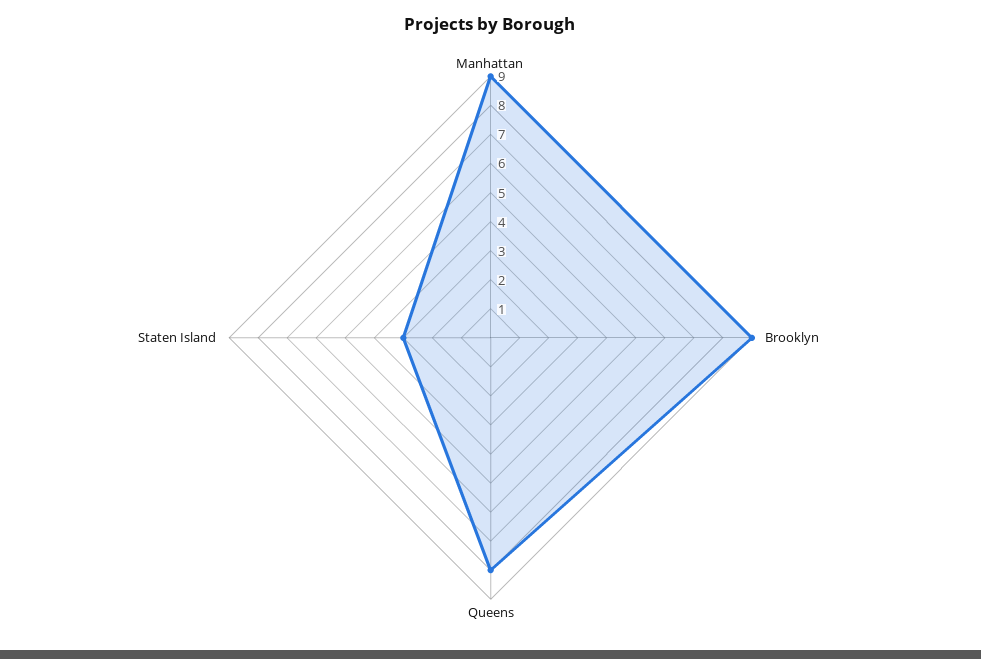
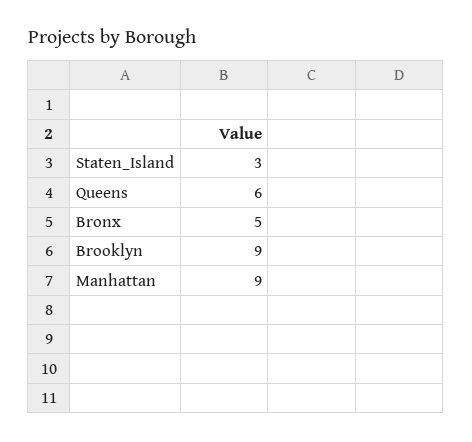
Queens: 8 -> 6
Bronx: none -> 5

